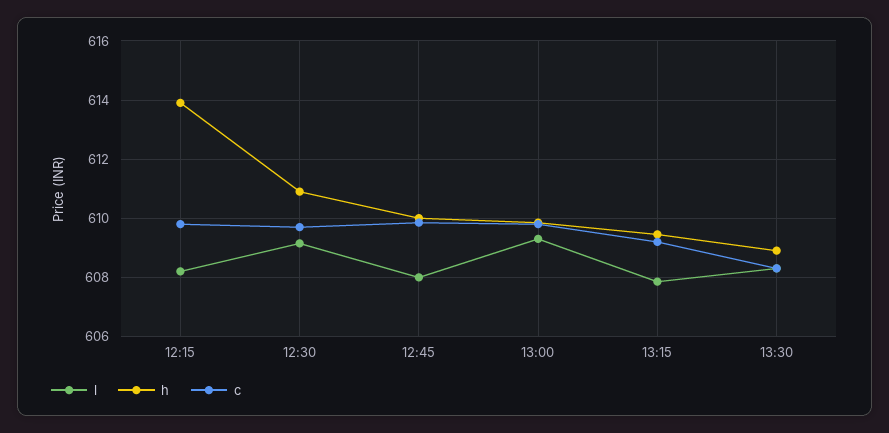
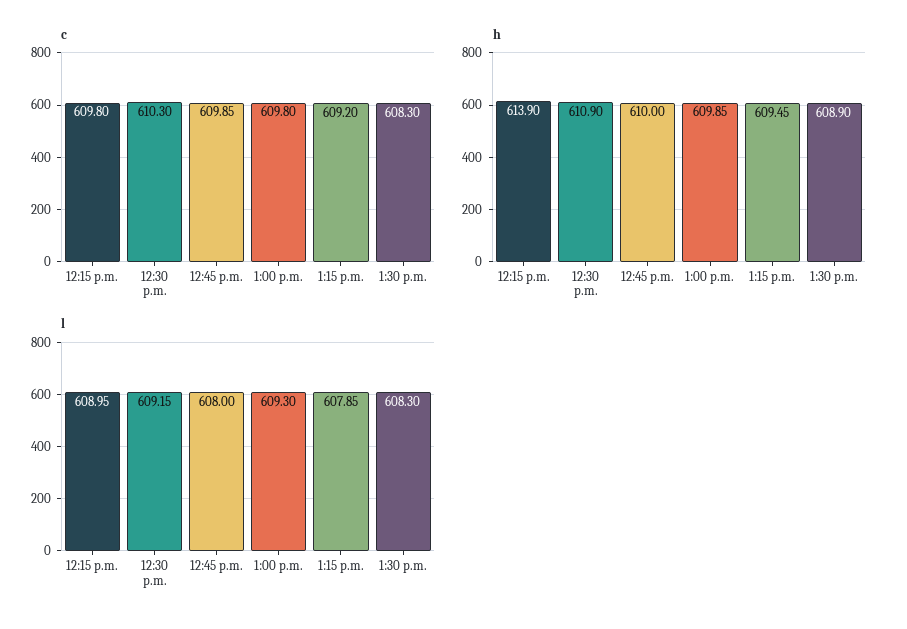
l, 12:15: 608.25 -> 608.95
c, 12:30: 609.75 -> 610.3

